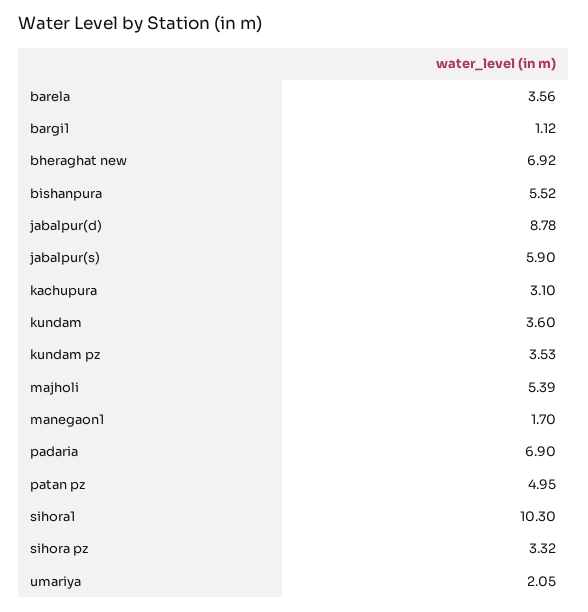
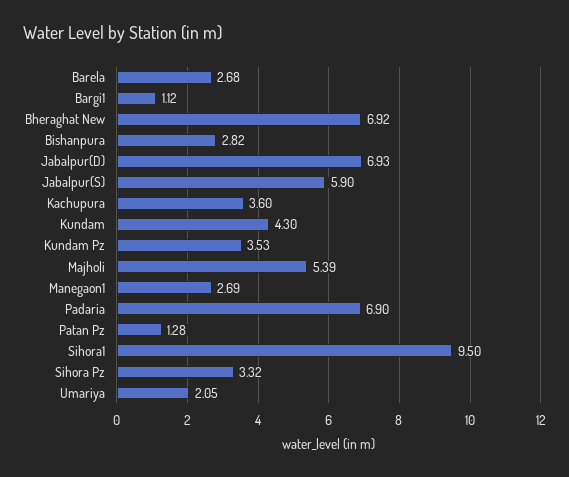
barela: 3.56 -> 2.68
bishanpura: 5.52 -> 2.82
jabalpur(d): 8.78 -> 6.93
kachupura: 3.1 -> 3.6
kundam: 3.6 -> 4.3
manegaon1: 1.7 -> 2.69
patan pz: 4.95 -> 1.28
sihora1: 10.3 -> 9.5

